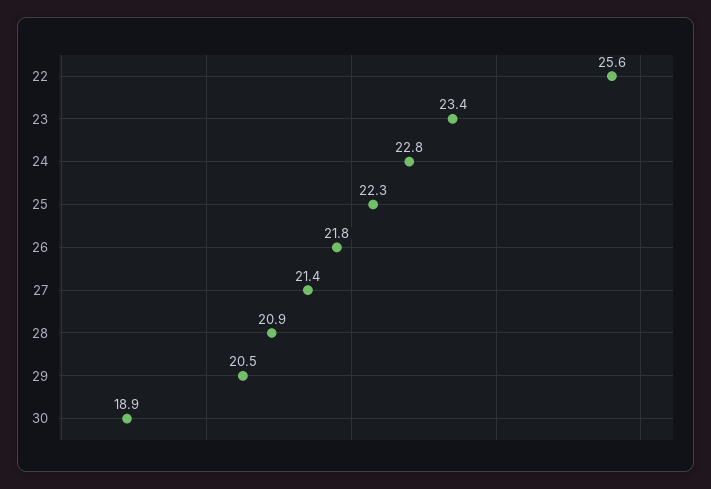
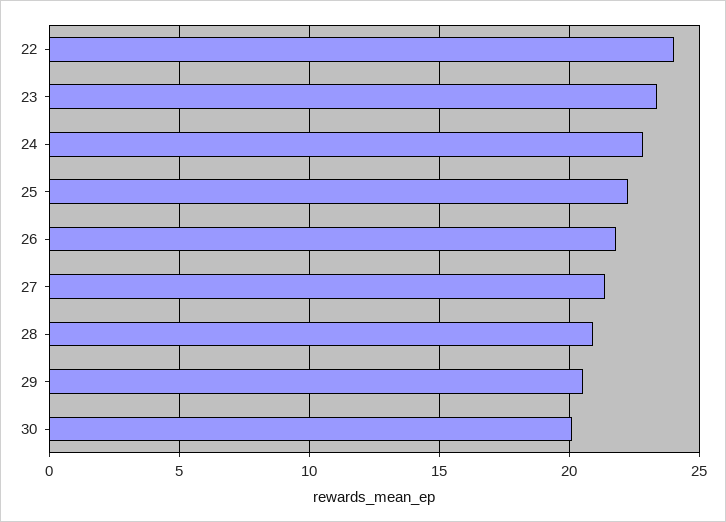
22: 25.6 -> 24
30: 18.9 -> 20

